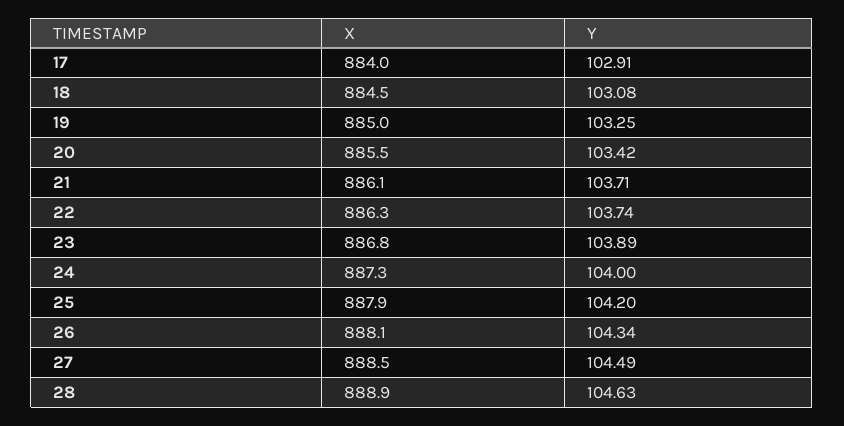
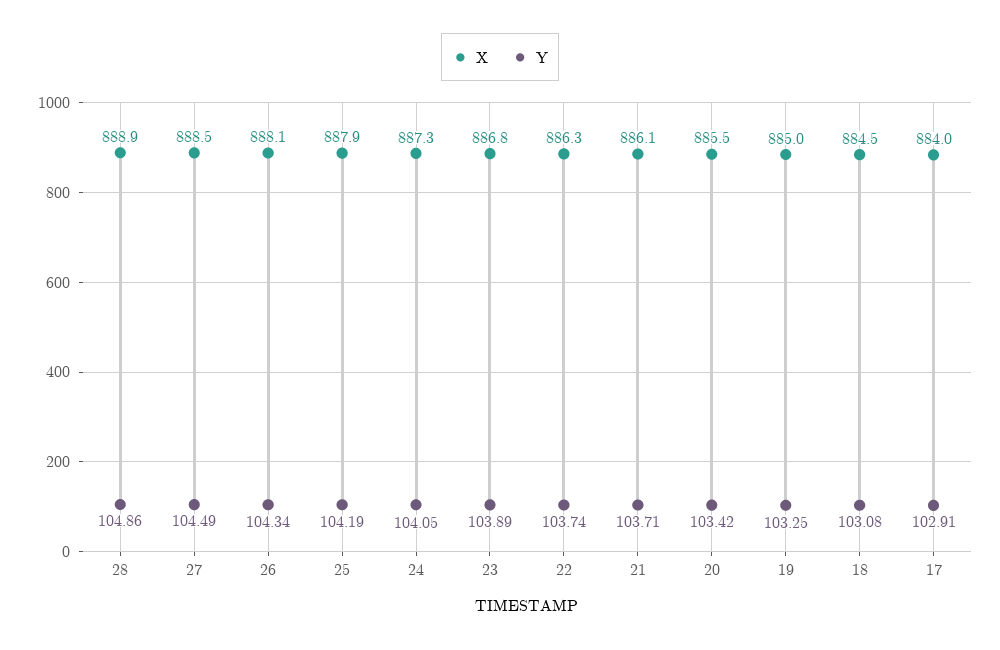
Y, 24: 104 -> 104.05
Y, 25: 104.2 -> 104.19
Y, 28: 104.63 -> 104.86

